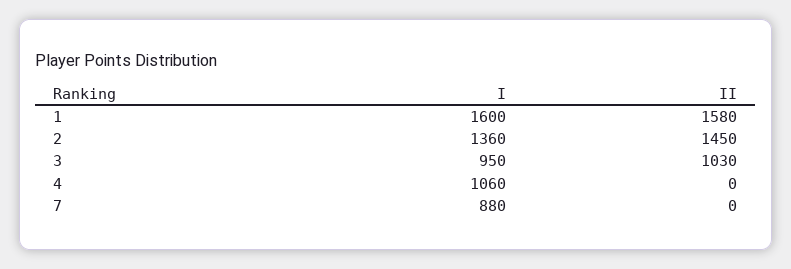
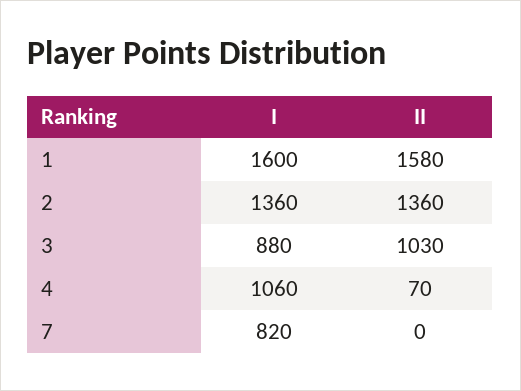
II, 2: 1450 -> 1360
I, 3: 950 -> 880
II, 4: 0 -> 70
I, 7: 880 -> 820

